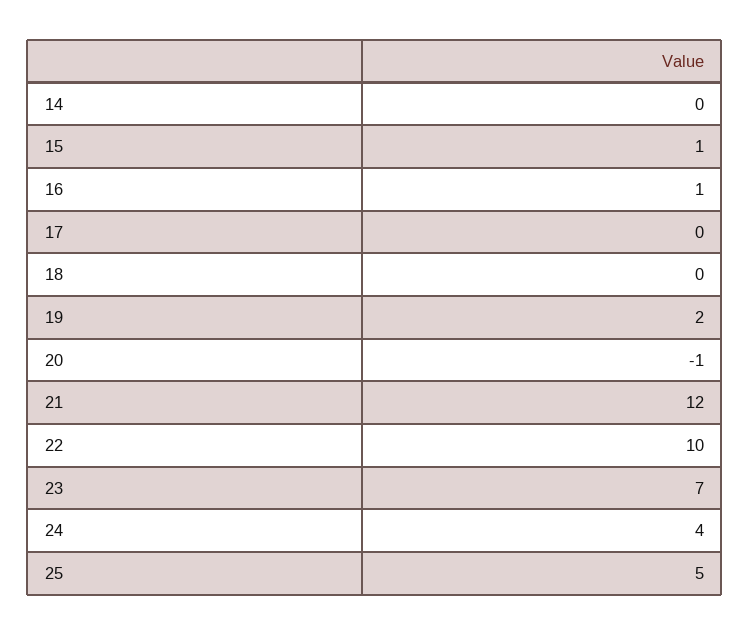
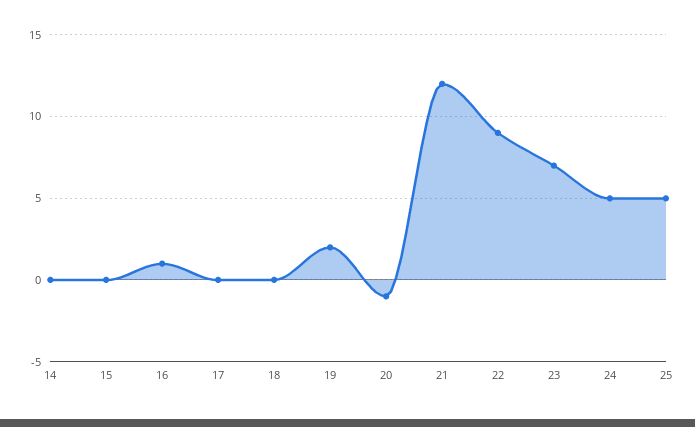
15: 1 -> 0
22: 10 -> 9
24: 4 -> 5

